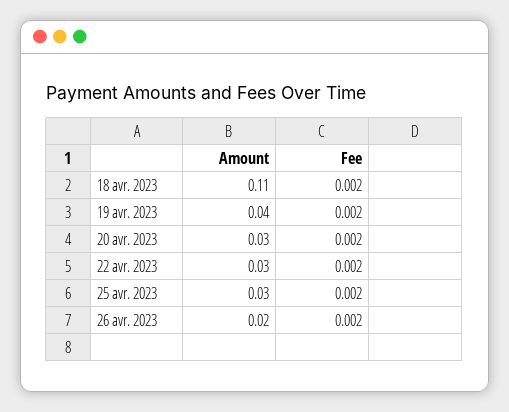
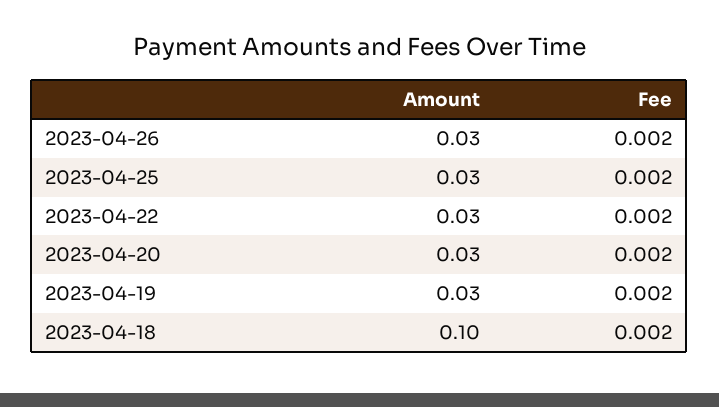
Amount, 18 avr. 2023: 0.11 -> 0.1
Amount, 19 avr. 2023: 0.04 -> 0.03
Amount, 26 avr. 2023: 0.02 -> 0.03

